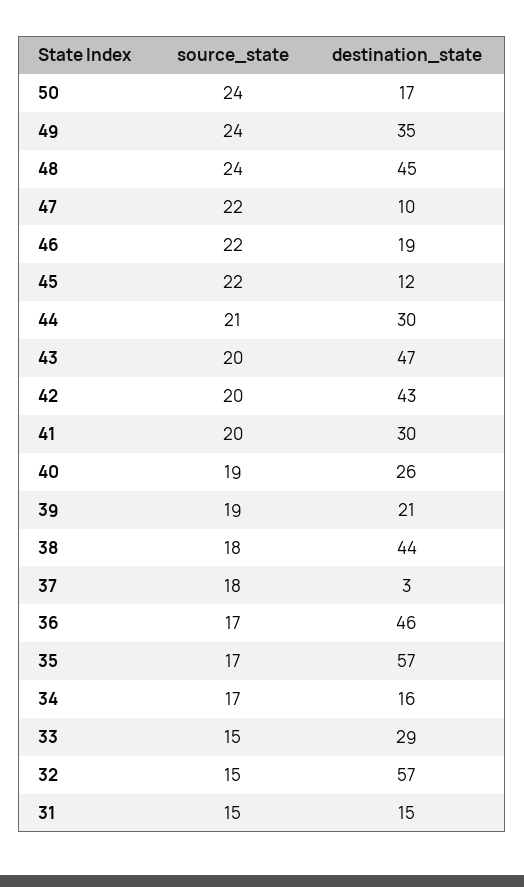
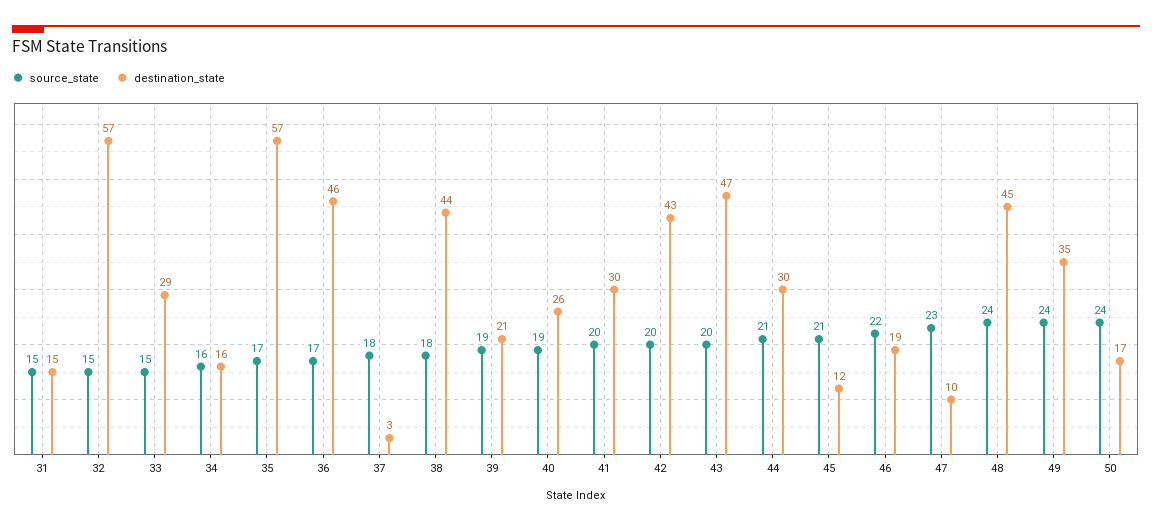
source_state, 47: 22 -> 23
source_state, 45: 22 -> 21
source_state, 34: 17 -> 16

